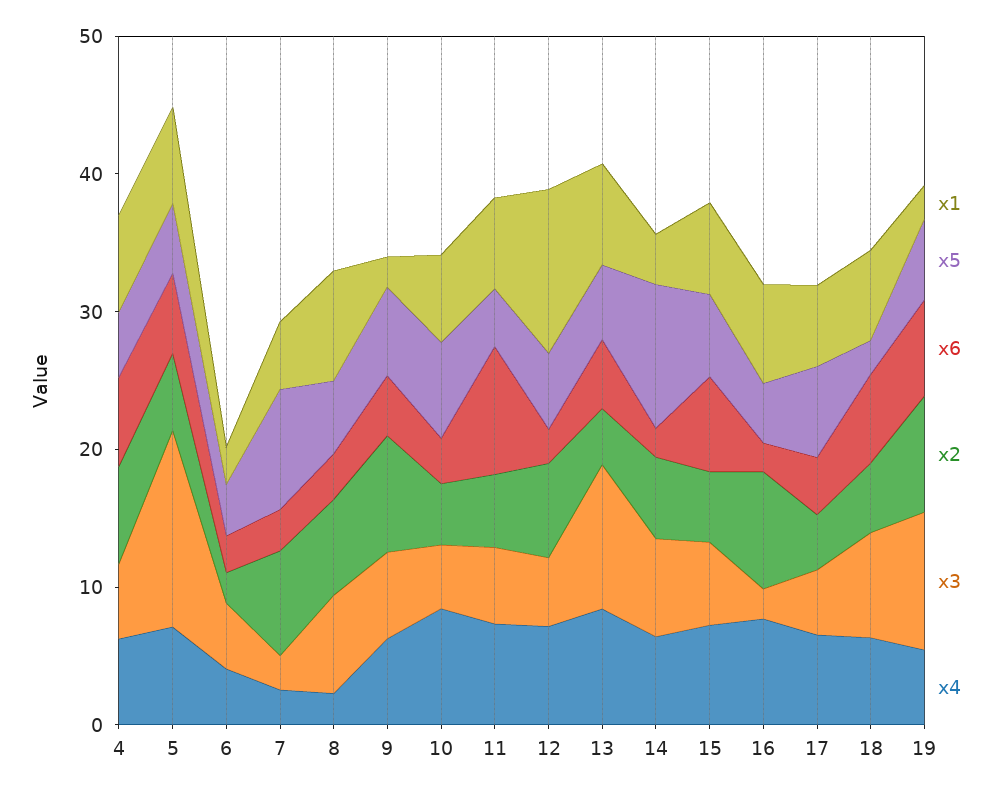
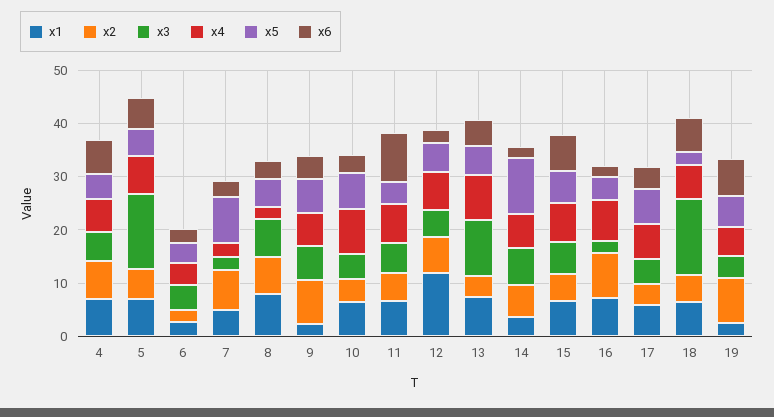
x3, 18: 8 -> 14
x3, 19: 10 -> 4

